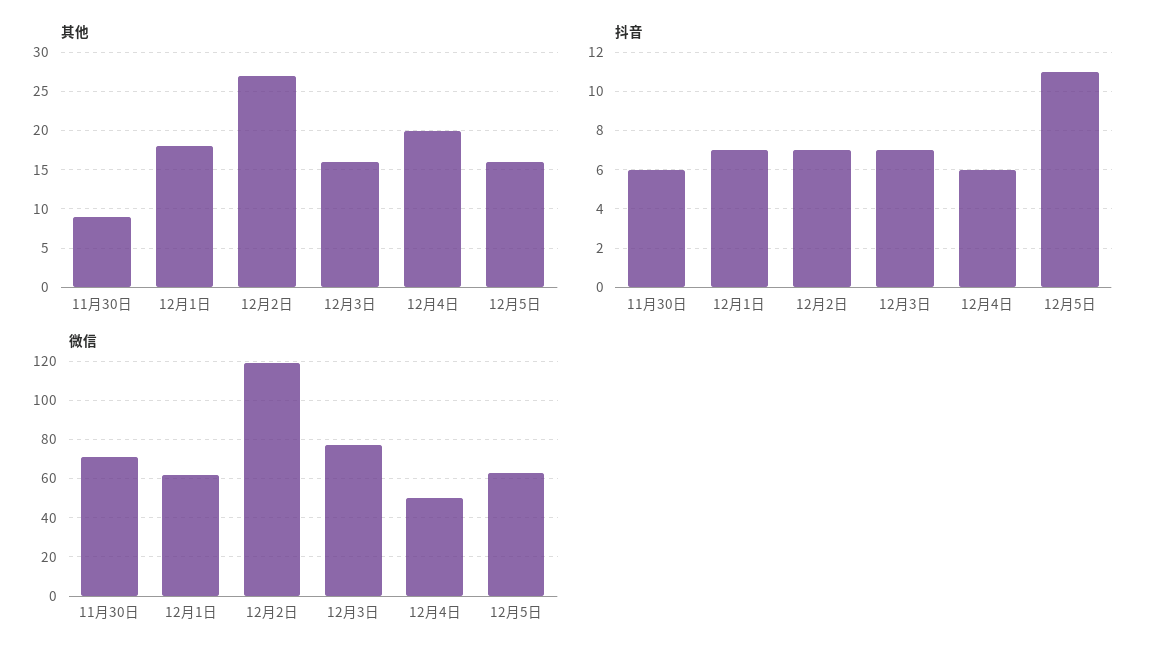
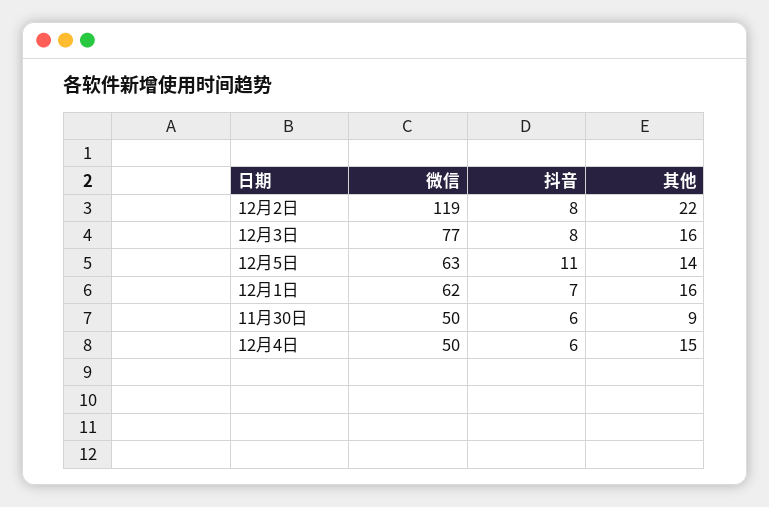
其他, 12月1日: 18 -> 16
其他, 12月2日: 27 -> 22
其他, 12月4日: 20 -> 15
其他, 12月5日: 16 -> 14
抖音, 12月2日: 7 -> 8
抖音, 12月3日: 7 -> 8
微信, 11月30日: 70 -> 50

